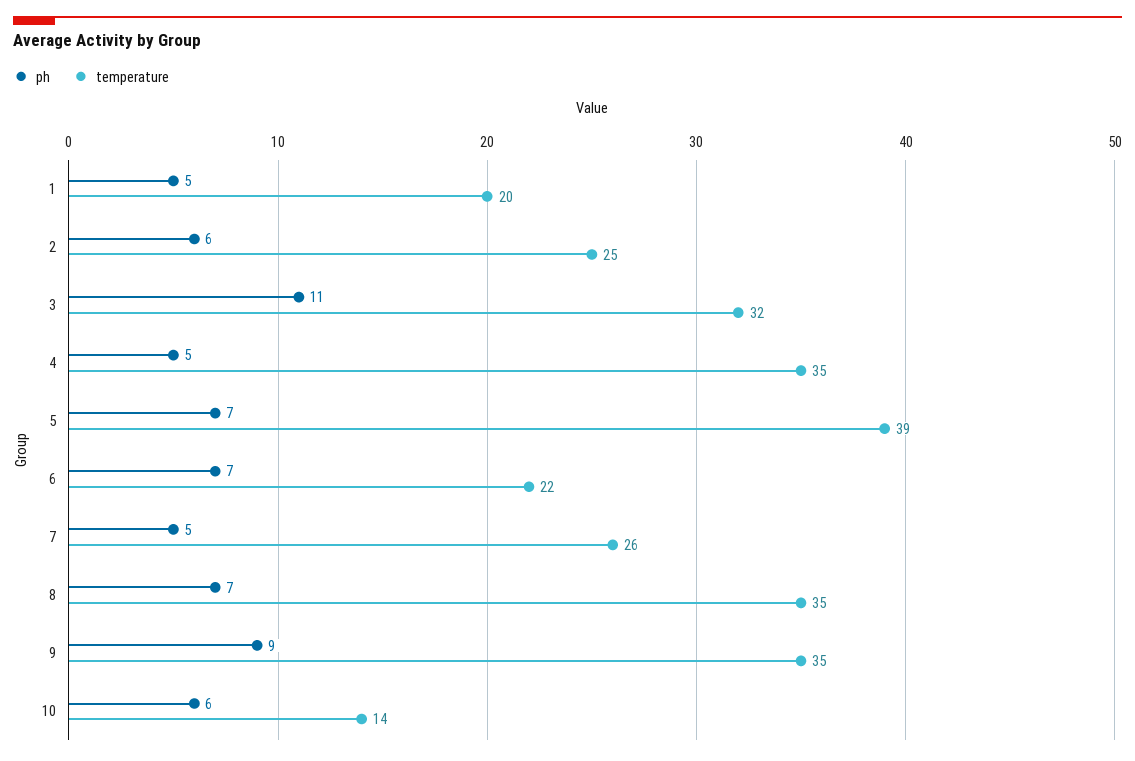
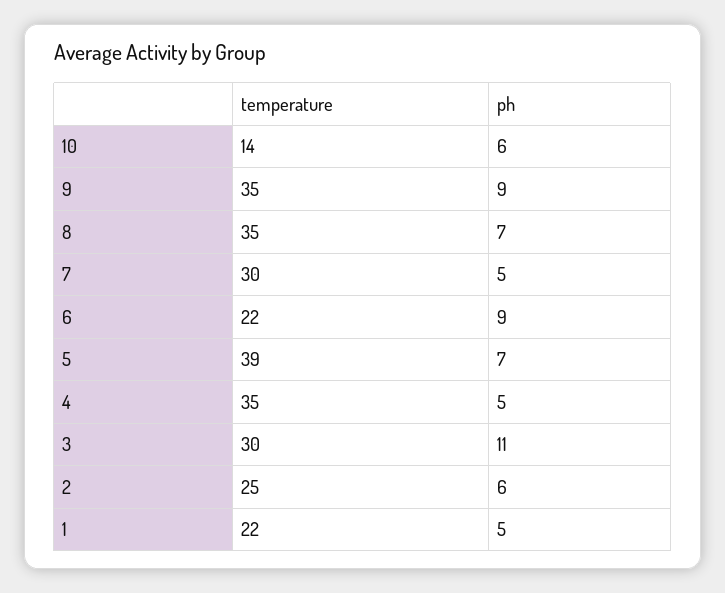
temperature, 1: 20 -> 22
temperature, 3: 32 -> 30
ph, 6: 7 -> 9
temperature, 7: 26 -> 30

